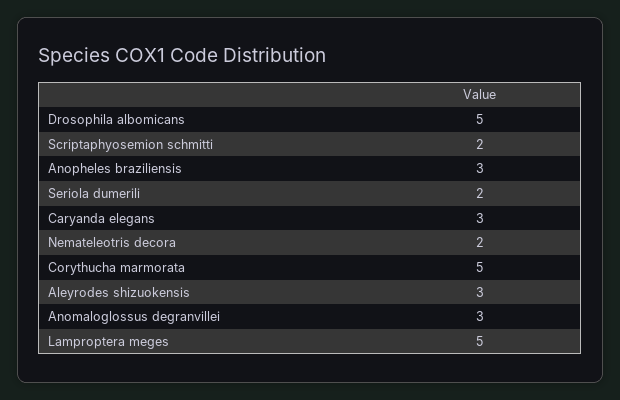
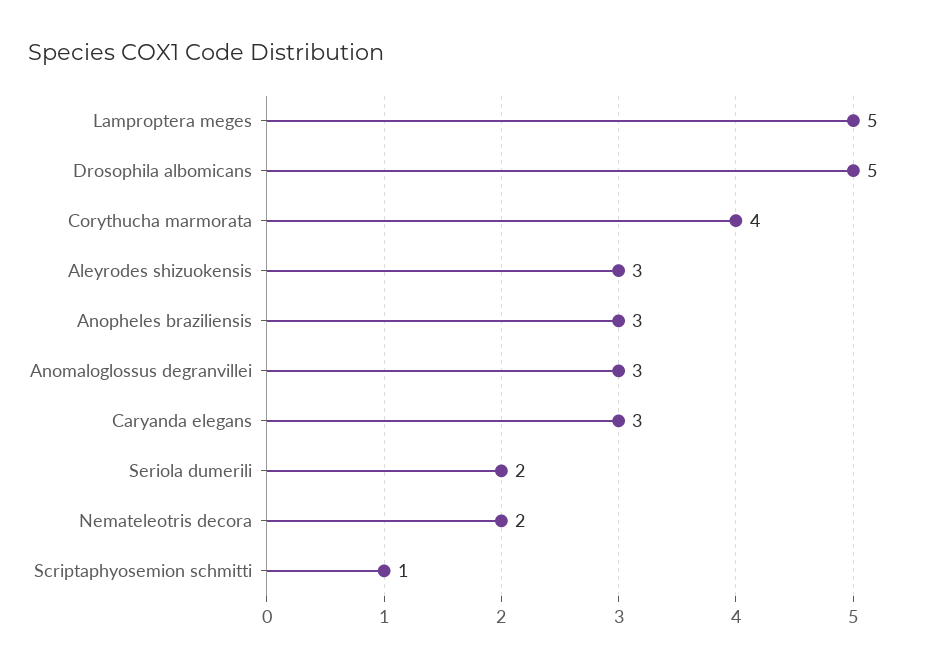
Scriptaphyosemion schmitti: 2 -> 1
Corythucha marmorata: 5 -> 4

